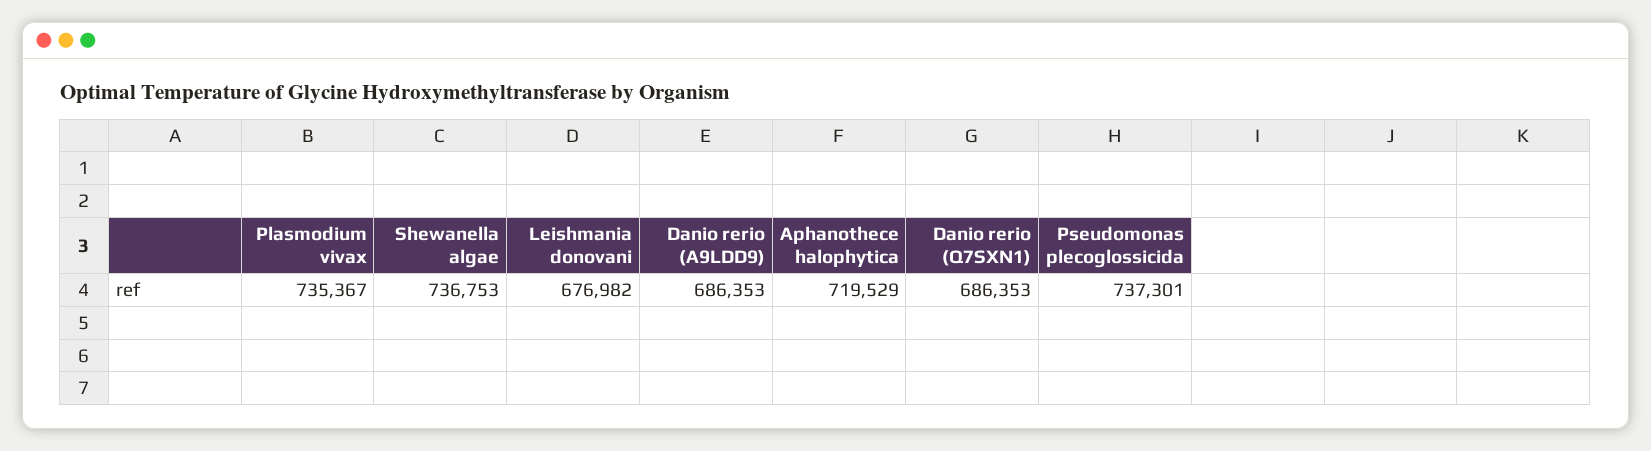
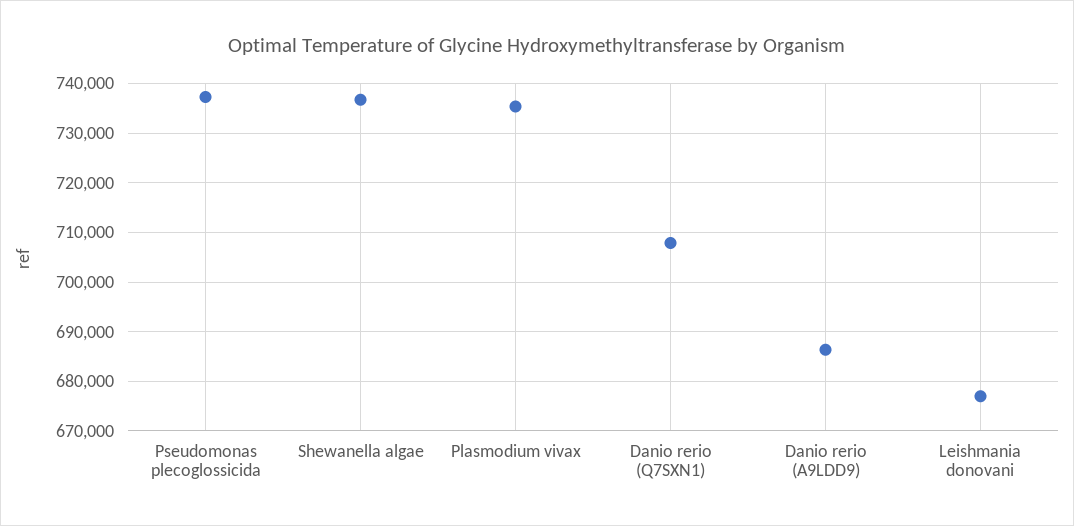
Aphanothece halophytica: 719529 -> none
Danio rerio (Q7SXN1): 686353 -> 708000

